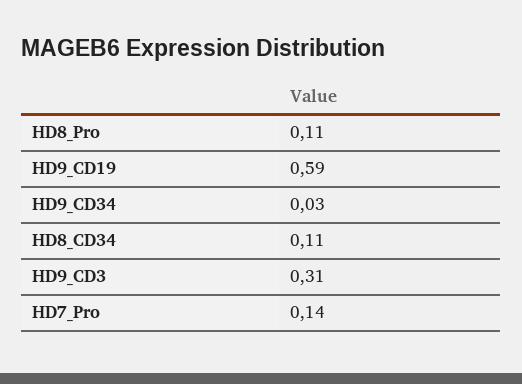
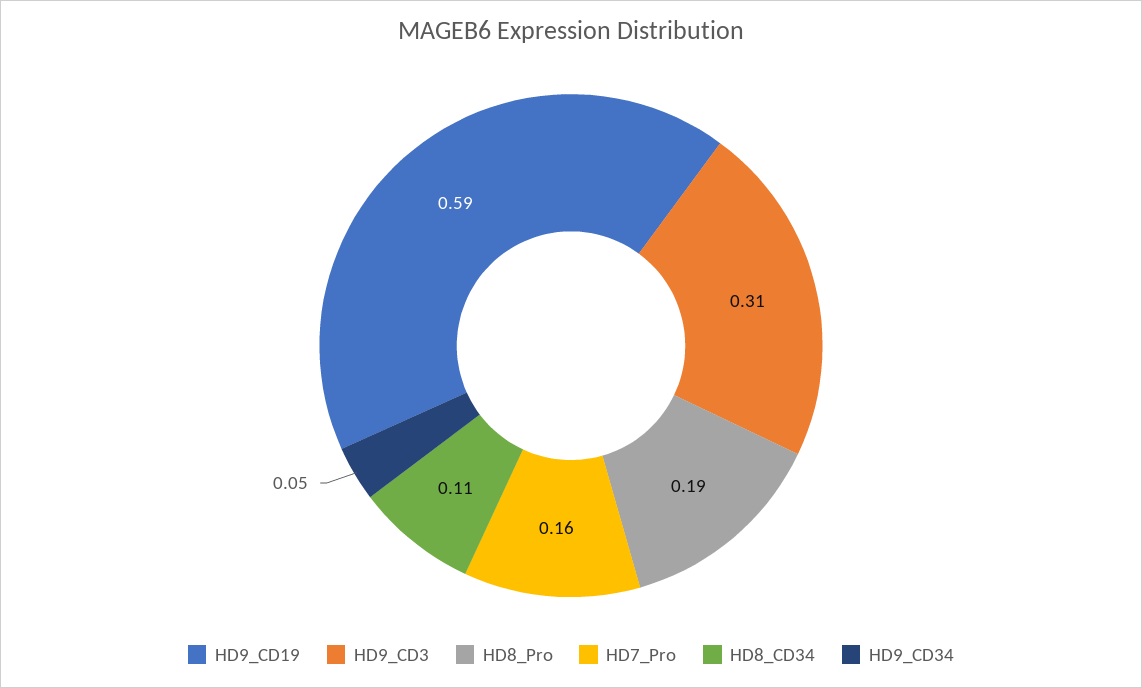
HD8_Pro: 0.11 -> 0.19
HD9_CD34: 0.03 -> 0.05
HD7_Pro: 0.14 -> 0.16

